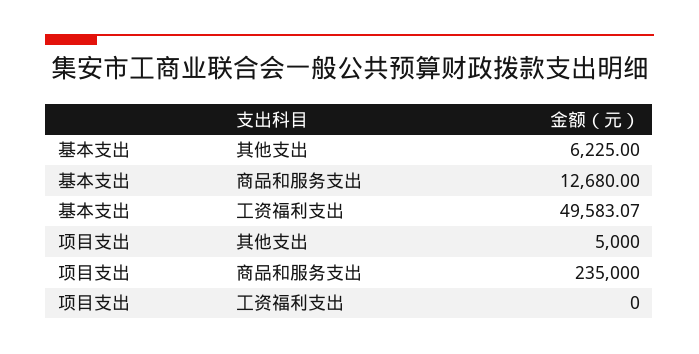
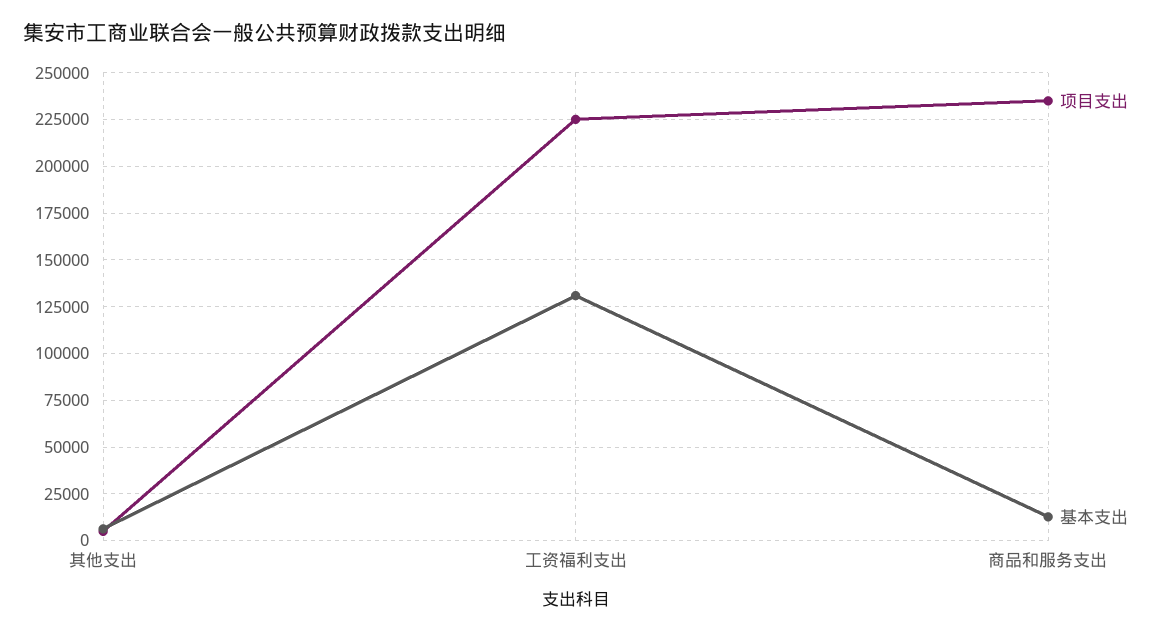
基本支出, 工资福利支出: 49583.07 -> 130000
项目支出, 工资福利支出: 0 -> 225000

